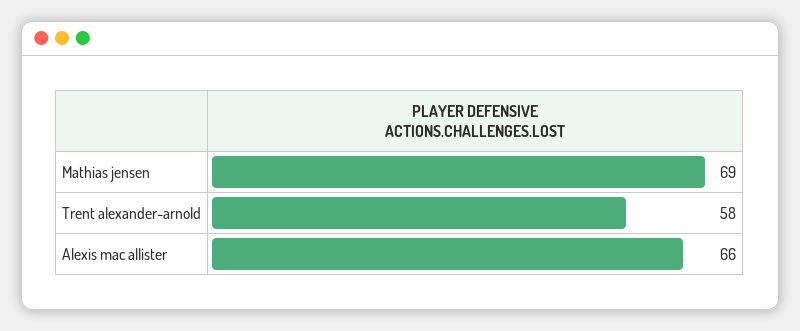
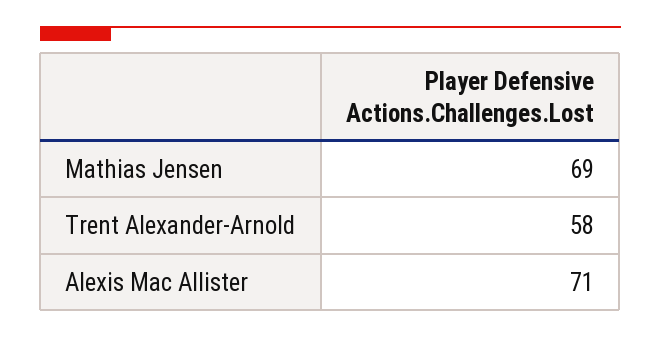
Alexis mac allister: 66 -> 71

